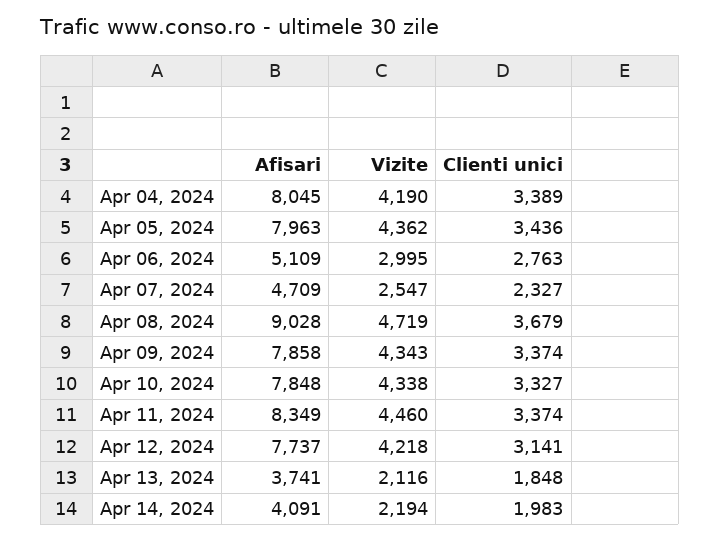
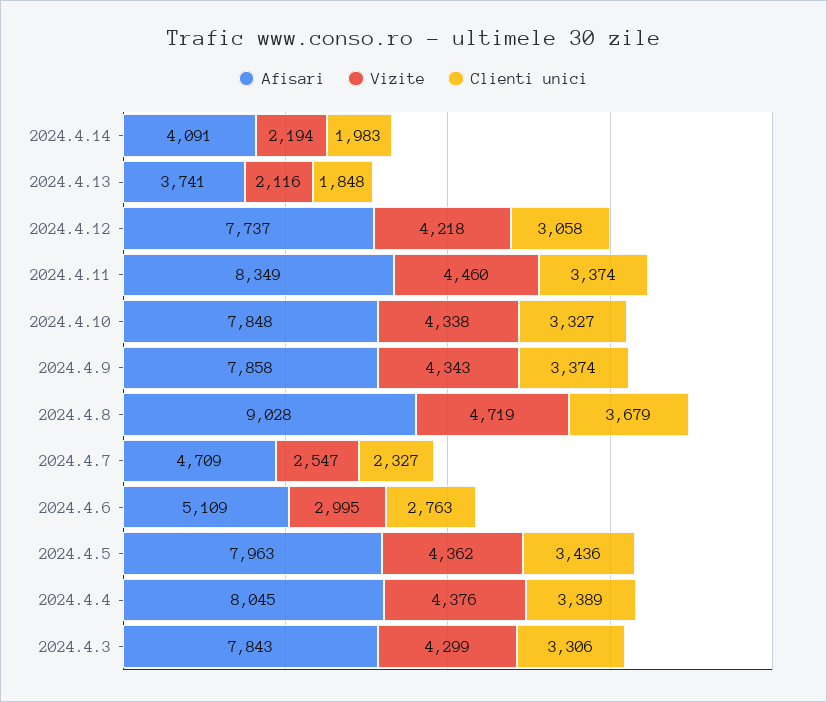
Vizite, Apr 04, 2024: 4190 -> 4376
Clienti unici, Apr 12, 2024: 3141 -> 3058
Afisari, 2024.4.3: none -> 7843
Vizite, 2024.4.3: none -> 4299
Clienti unici, 2024.4.3: none -> 3306

